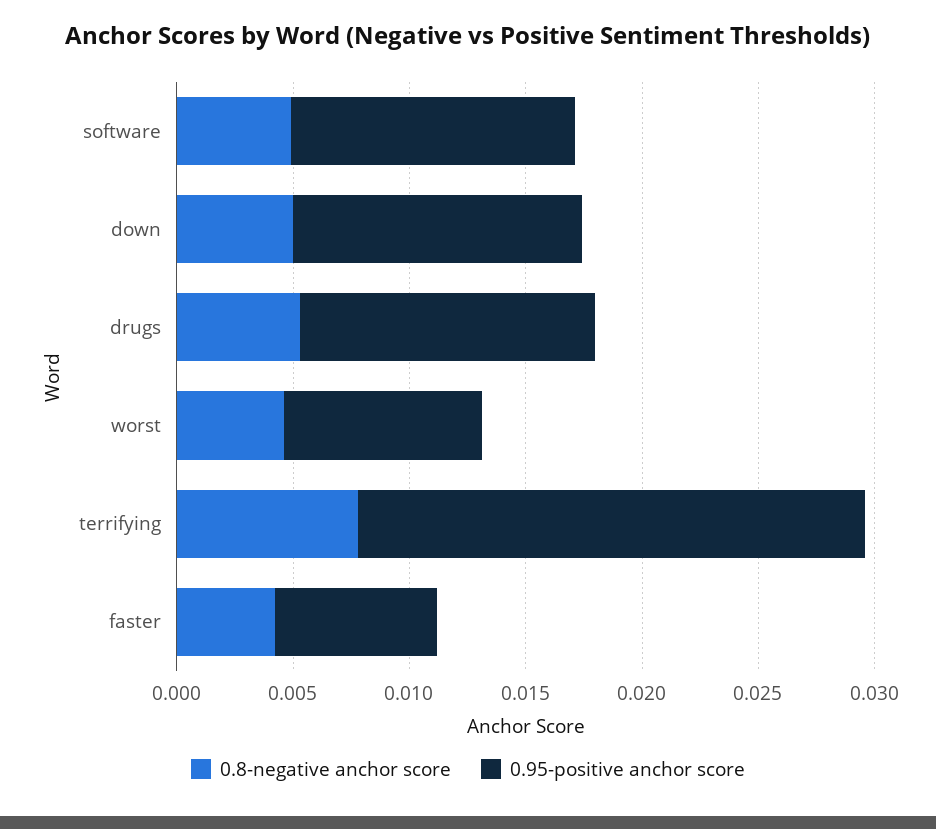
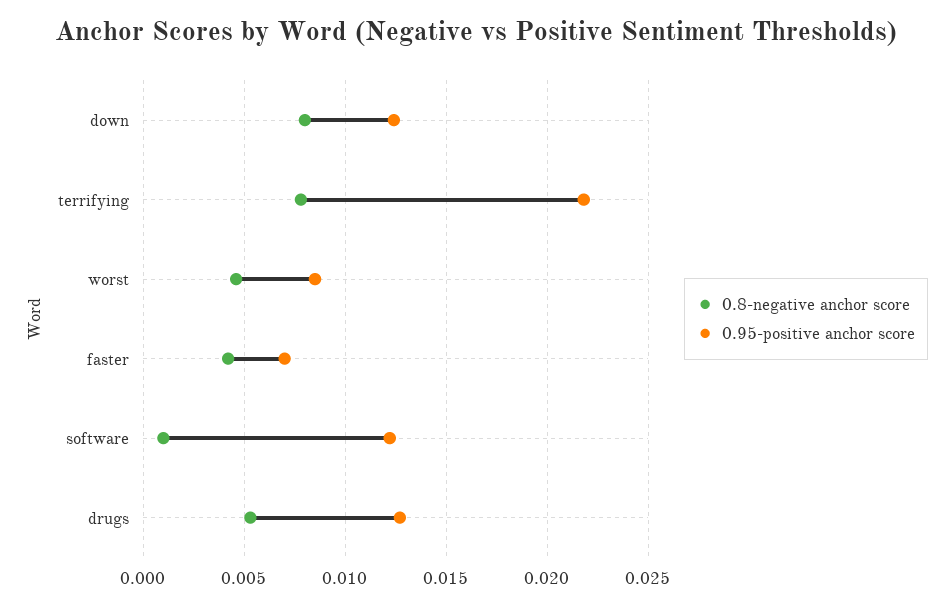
0.8-negative anchor score, software: 0.005 -> 0.001
0.8-negative anchor score, down: 0.005 -> 0.008

